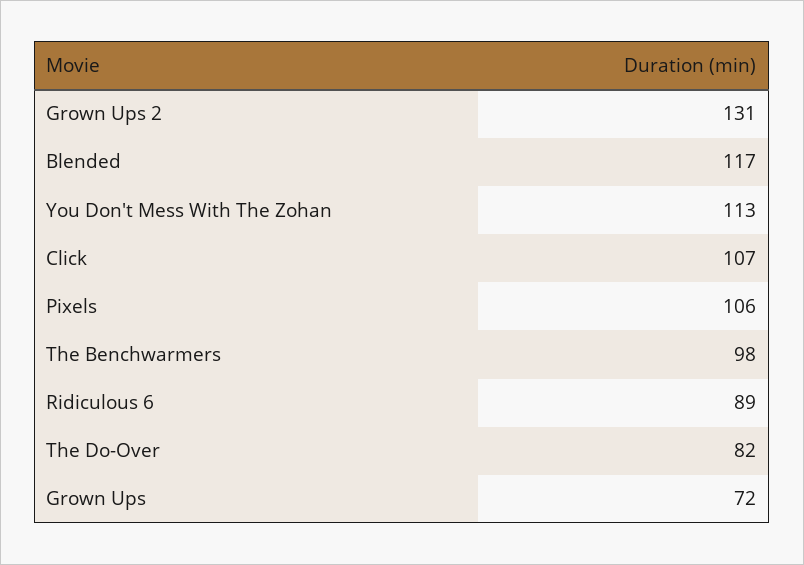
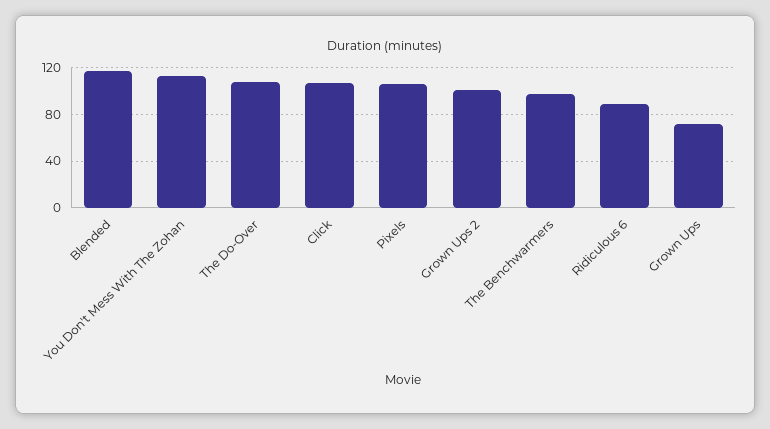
Grown Ups 2: 131 -> 100
The Do-Over: 82 -> 110

